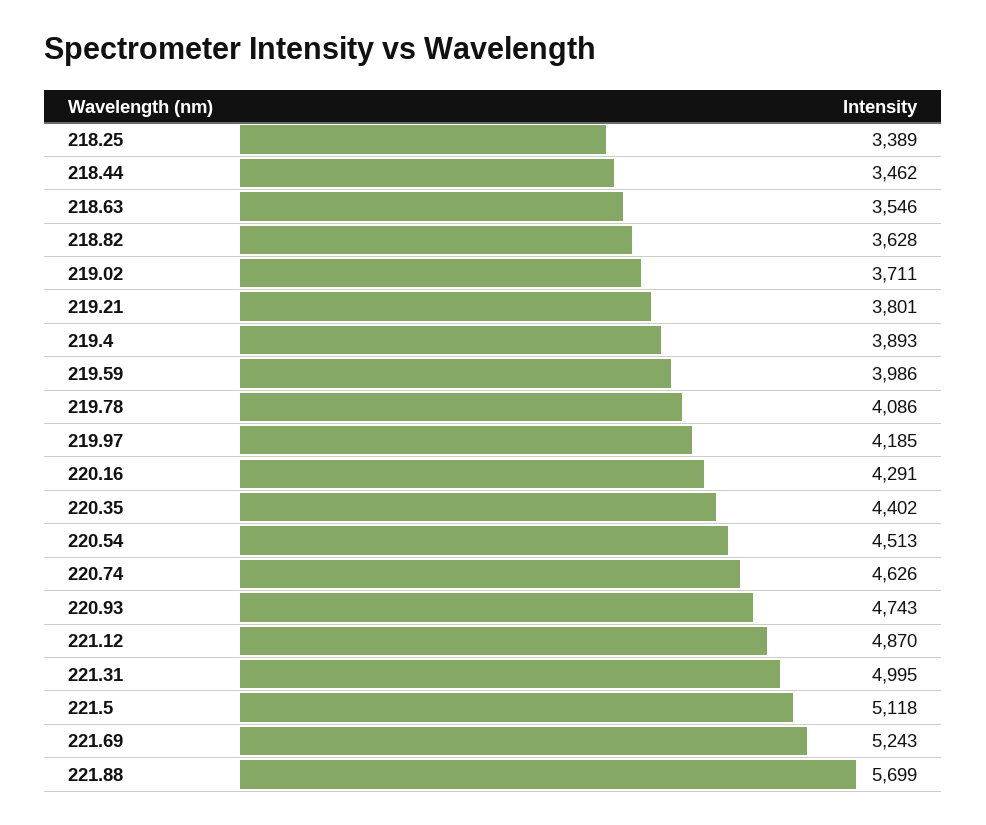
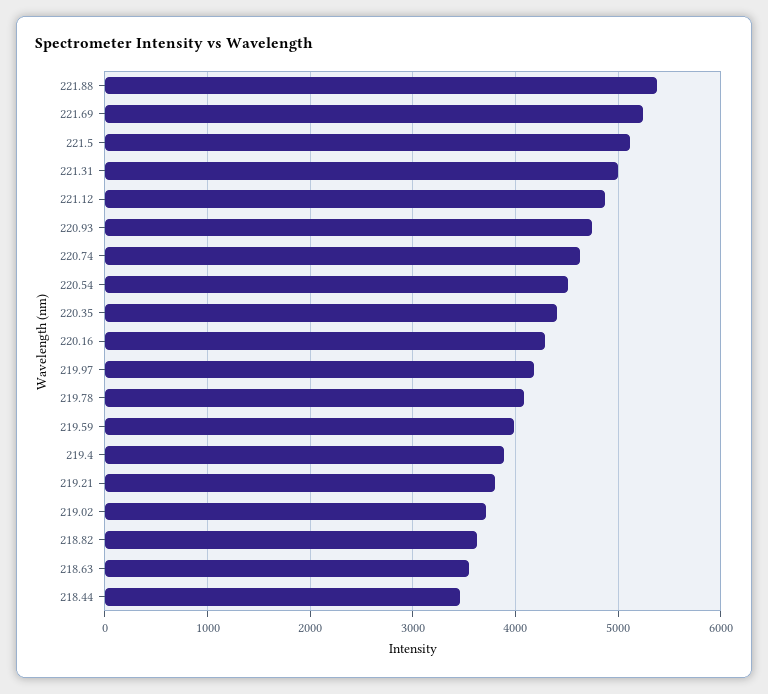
218.25: 3389 -> none
221.88: 5699 -> 5400

